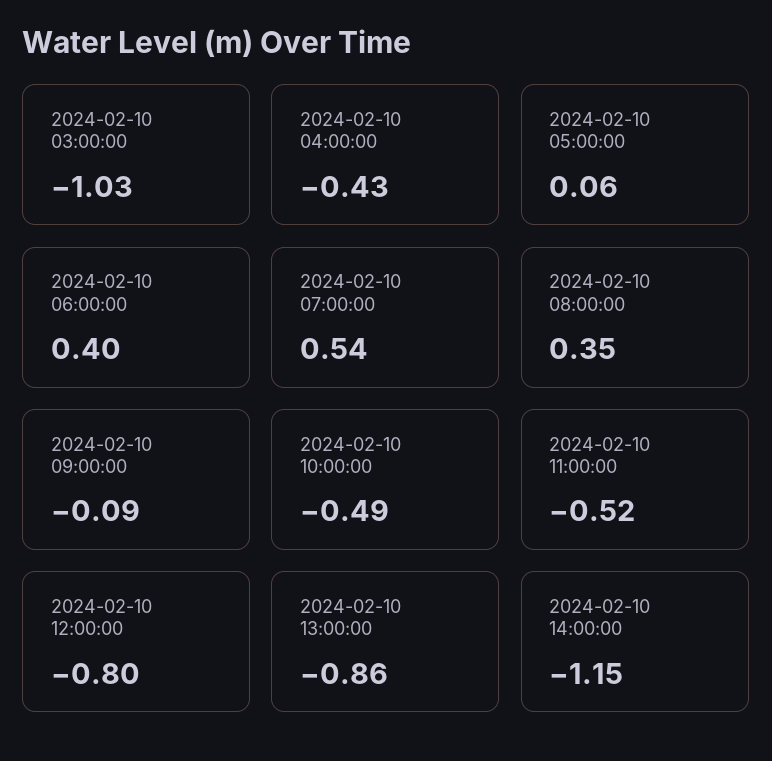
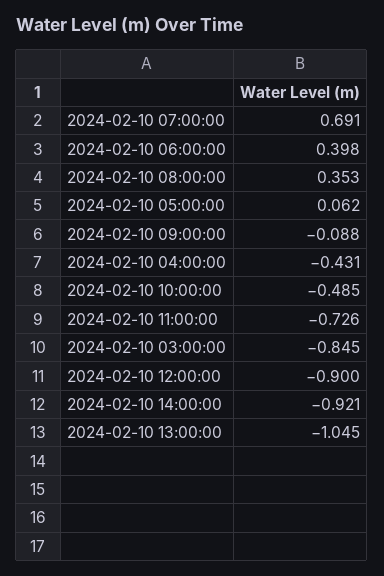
2024-02-10 03:00:00: -1.03 -> -0.845
2024-02-10 07:00:00: 0.54 -> 0.691
2024-02-10 11:00:00: -0.52 -> -0.726
2024-02-10 12:00:00: -0.8 -> -0.9
2024-02-10 13:00:00: -0.86 -> -1.045
2024-02-10 14:00:00: -1.15 -> -0.921

